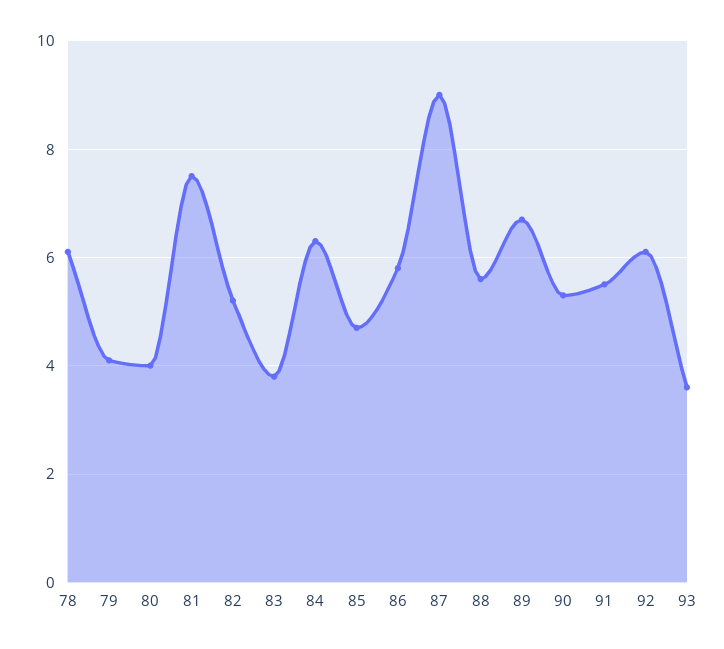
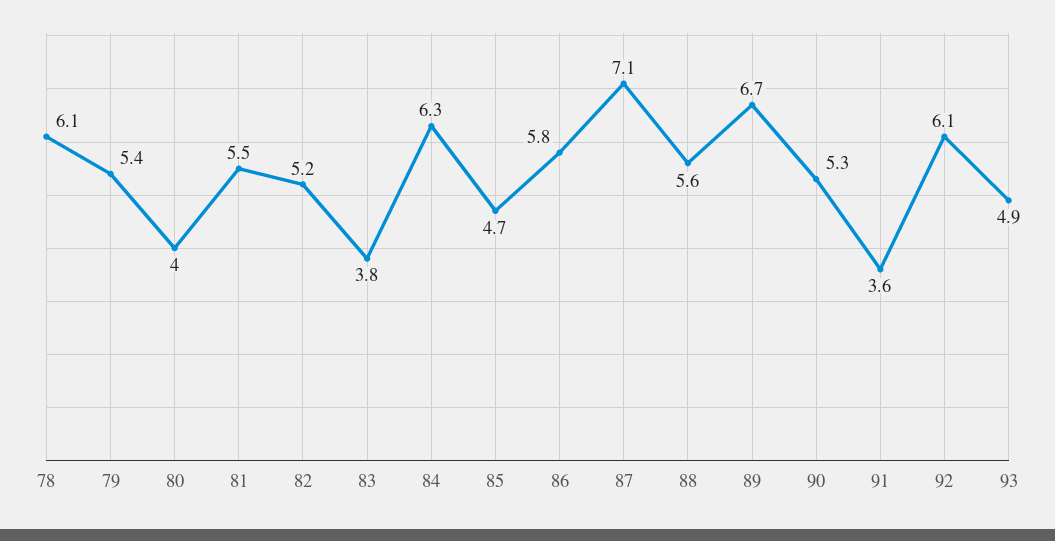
79: 4 -> 5.4
81: 7.5 -> 5.5
87: 9 -> 7.1
91: 5.5 -> 3.6
93: 3.5 -> 4.9

